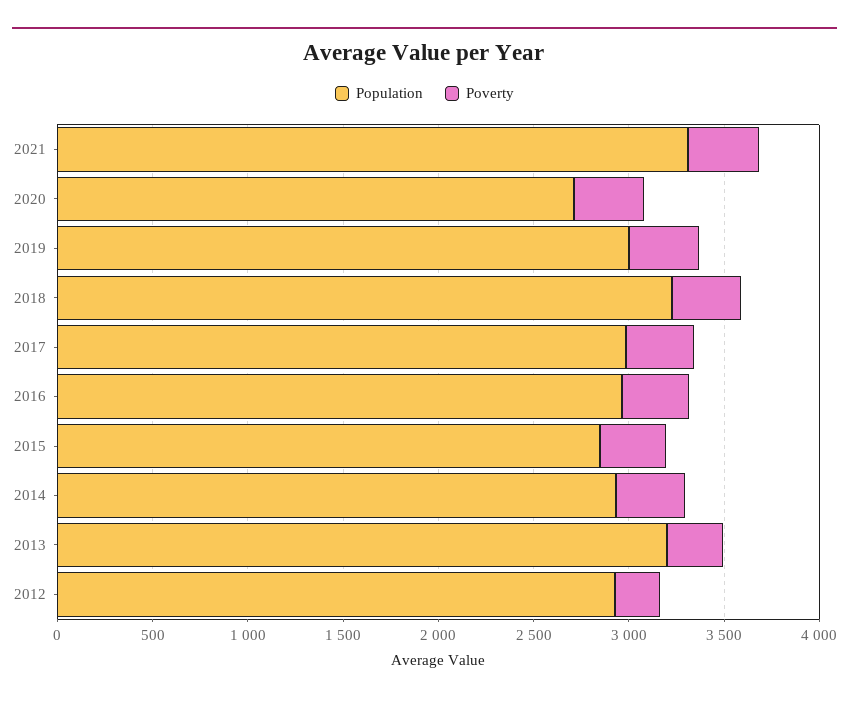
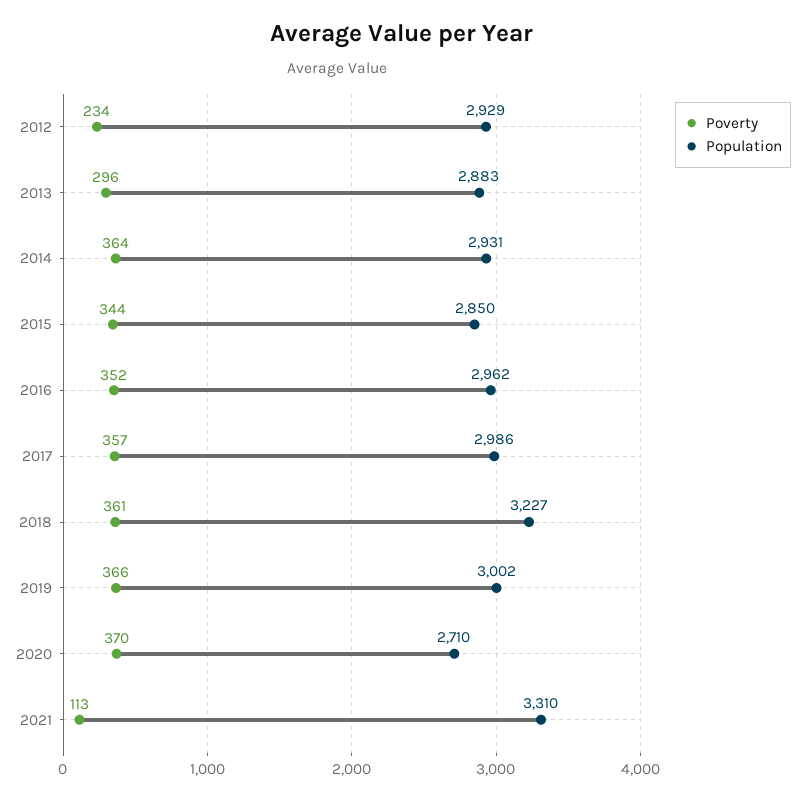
Poverty, 2021: 400 -> 113
Population, 2013: 3200 -> 2883

